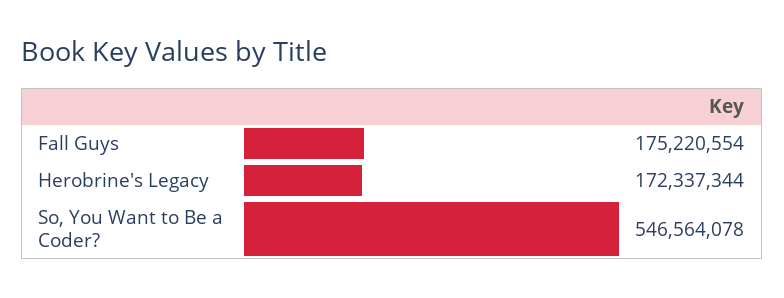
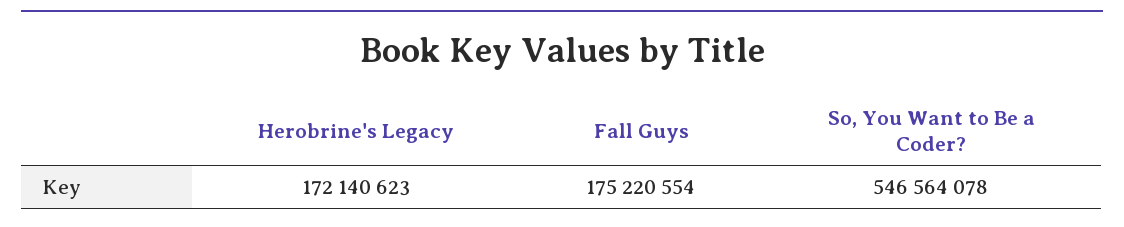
Herobrine's Legacy: 172337344 -> 172140623

